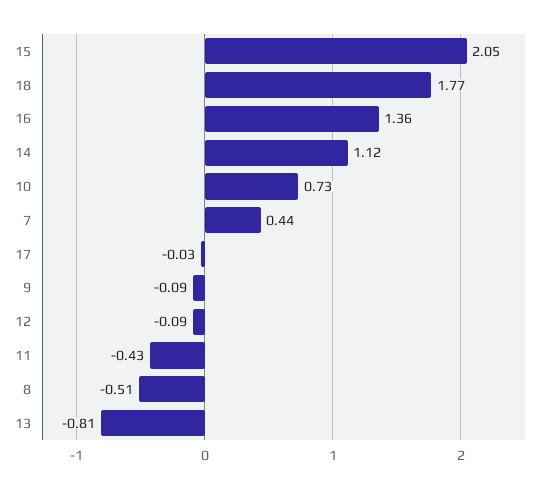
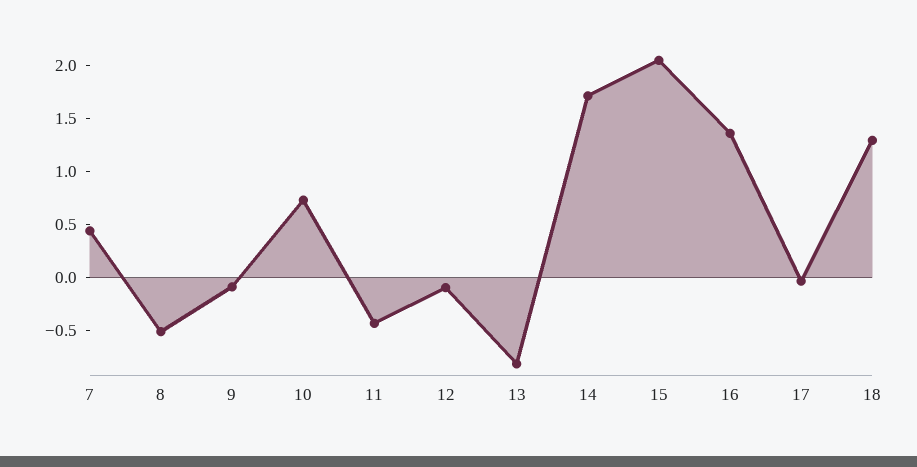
18: 1.77 -> 1.3
14: 1.12 -> 1.7

